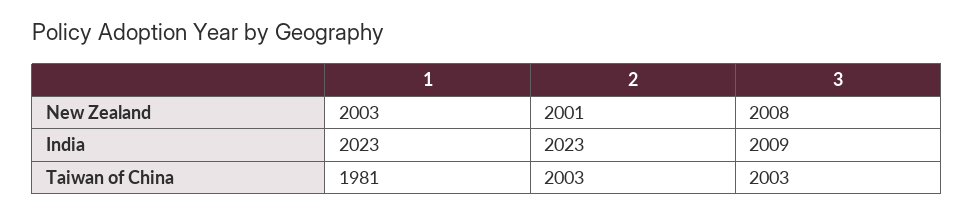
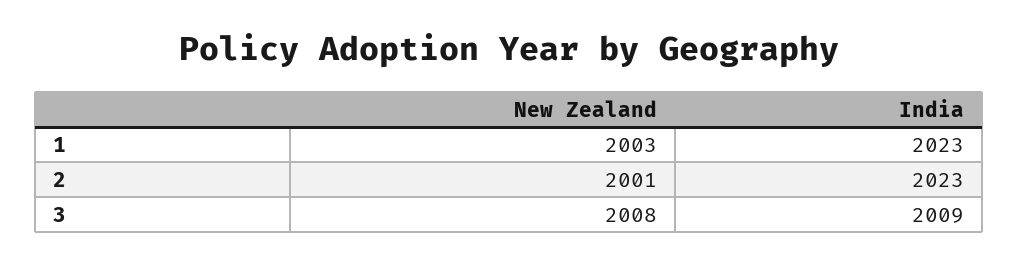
1, Taiwan of China: 1981 -> none
2, Taiwan of China: 2003 -> none
3, Taiwan of China: 2003 -> none

